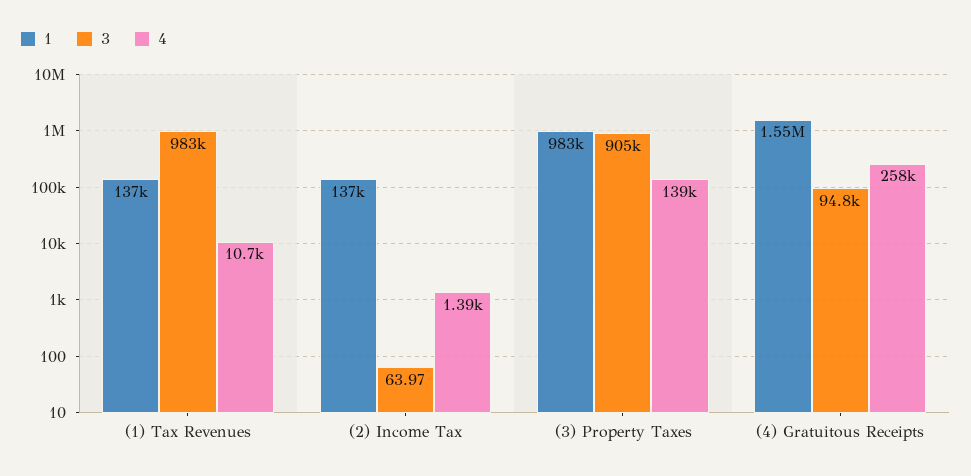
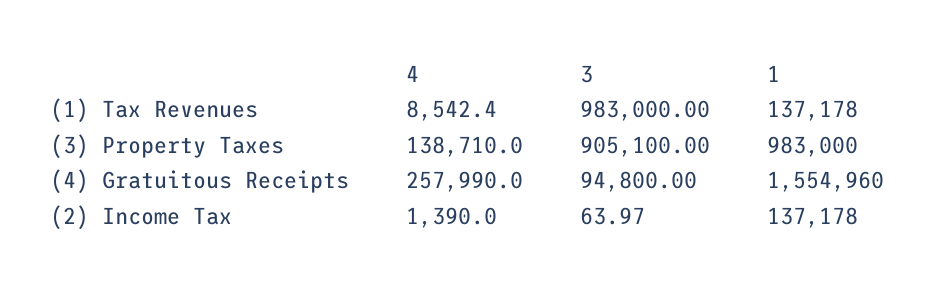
4, (1) Tax Revenues: 10700 -> 8542.4

